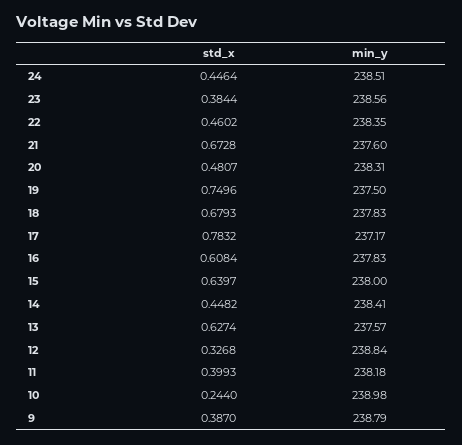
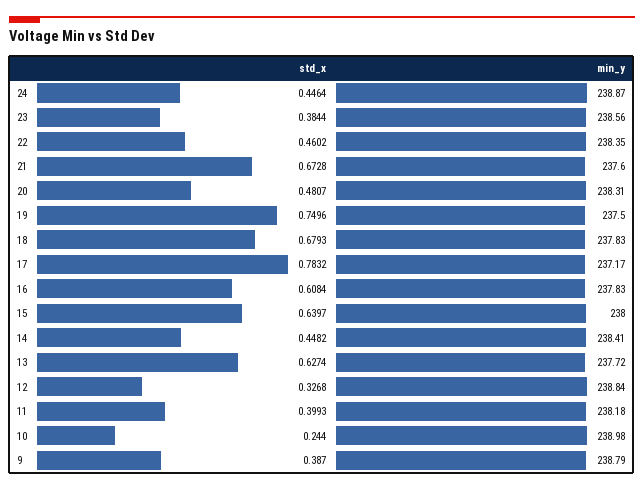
min_y, 24: 238.51 -> 238.87
min_y, 13: 237.57 -> 237.72

